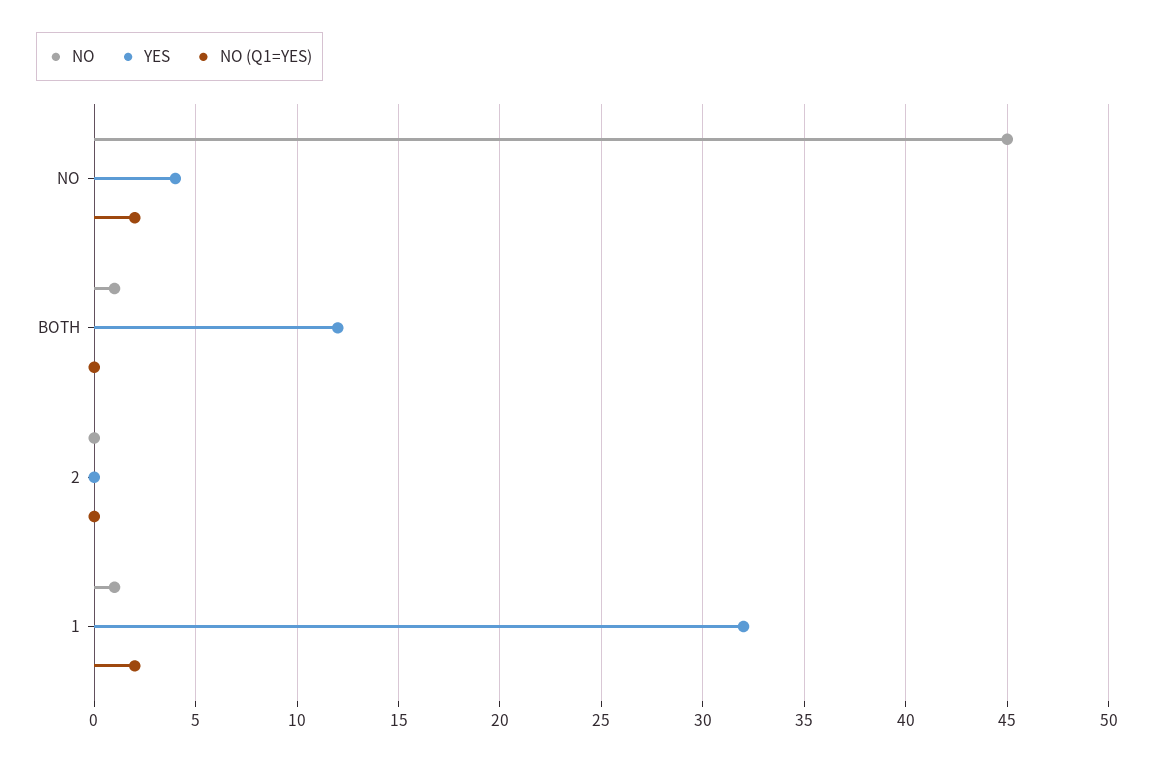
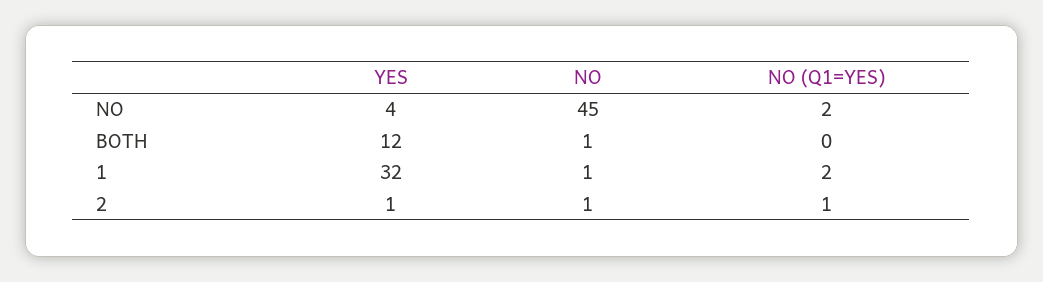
NO, 2: 0 -> 1
YES, 2: 0 -> 1
NO (Q1=YES), 2: 0 -> 1

